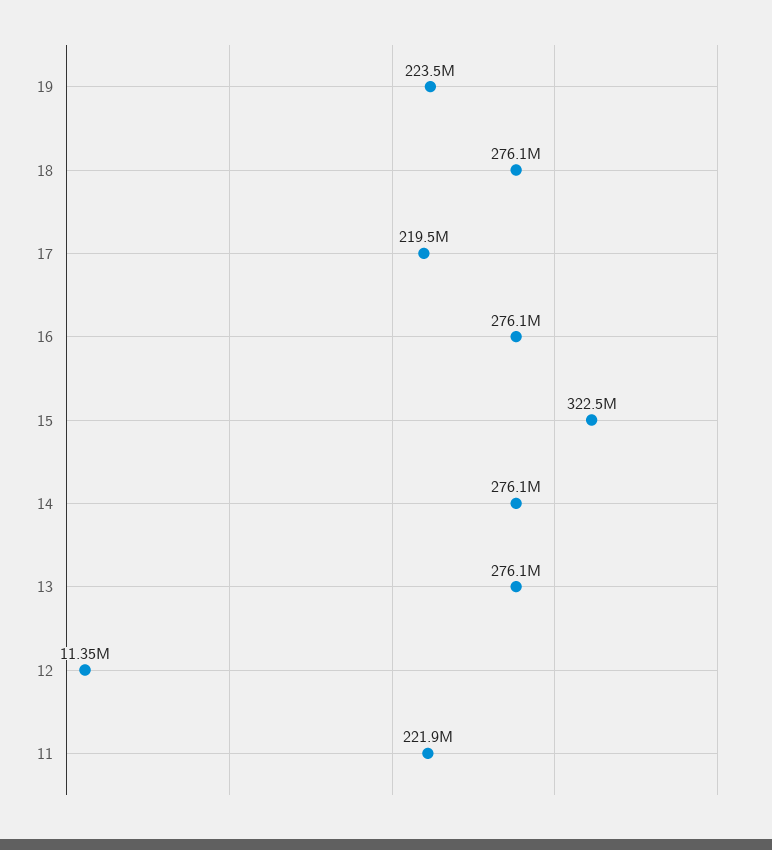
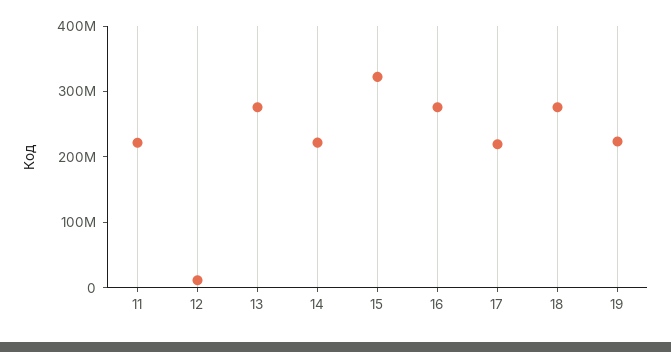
14: 276100000 -> 220000000

